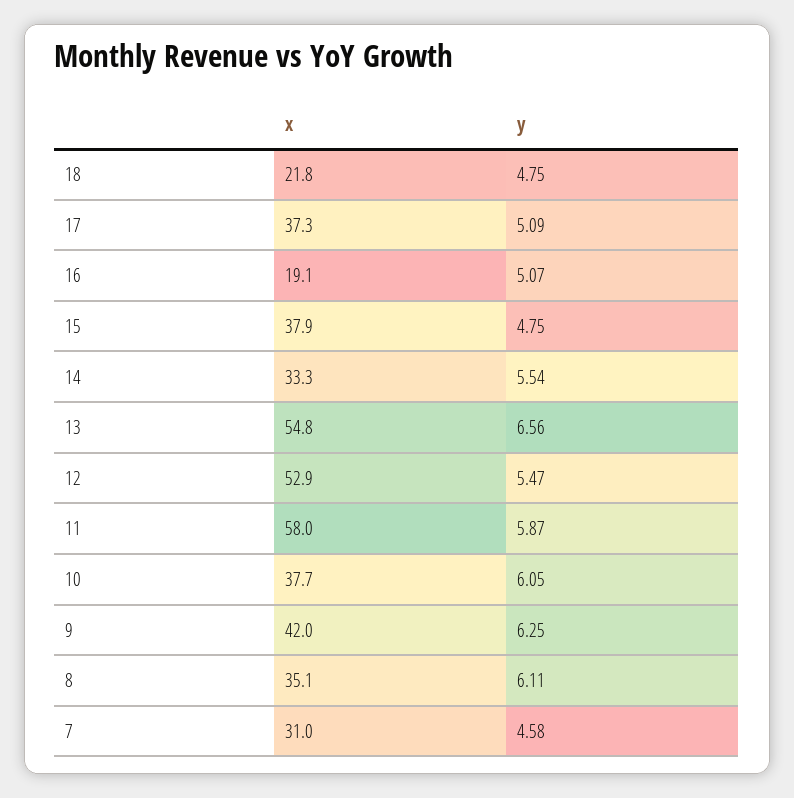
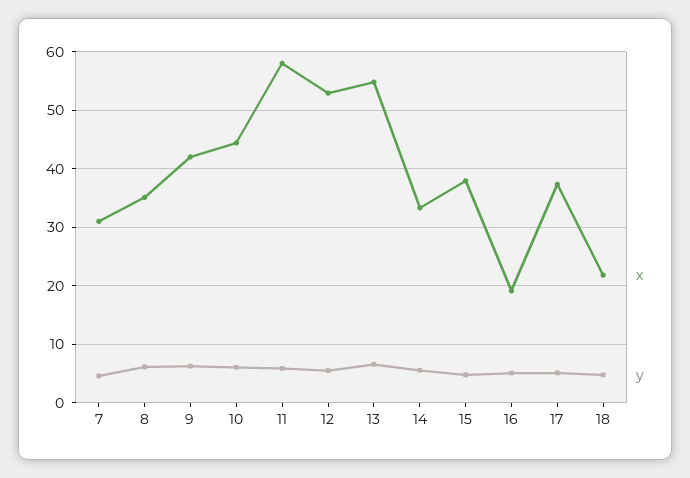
x, 10: 37.7 -> 44

